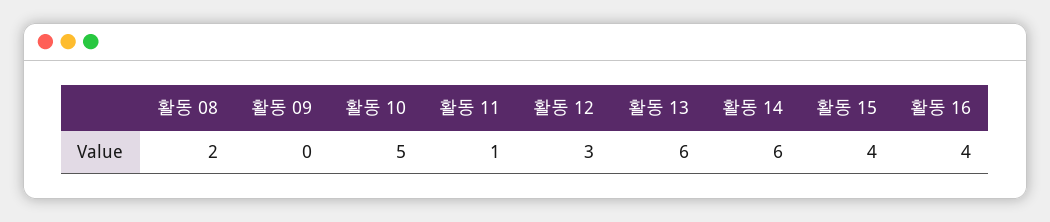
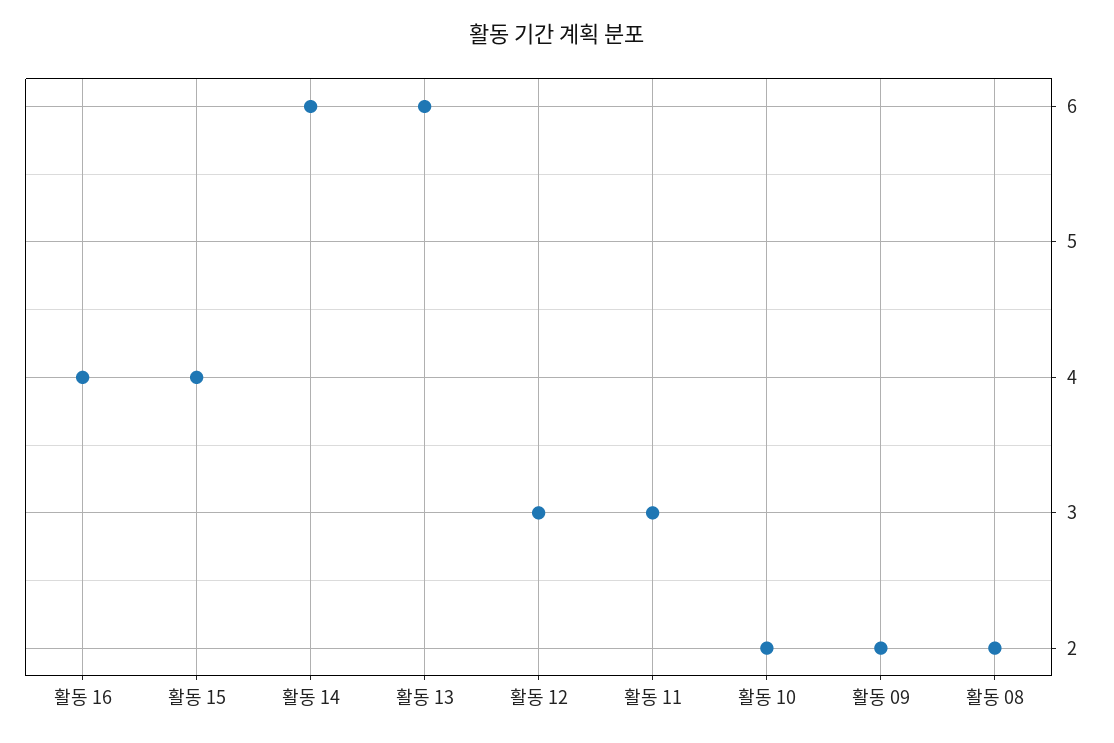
활동 09: 0 -> 2
활동 10: 5 -> 2
활동 11: 1 -> 3

